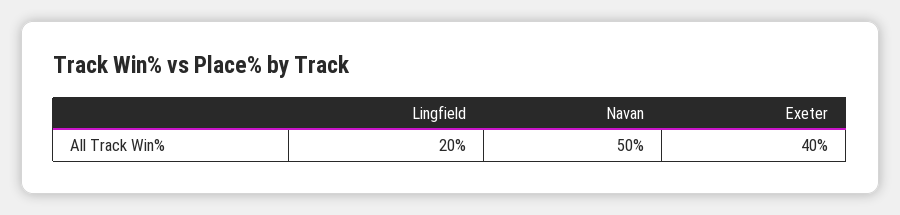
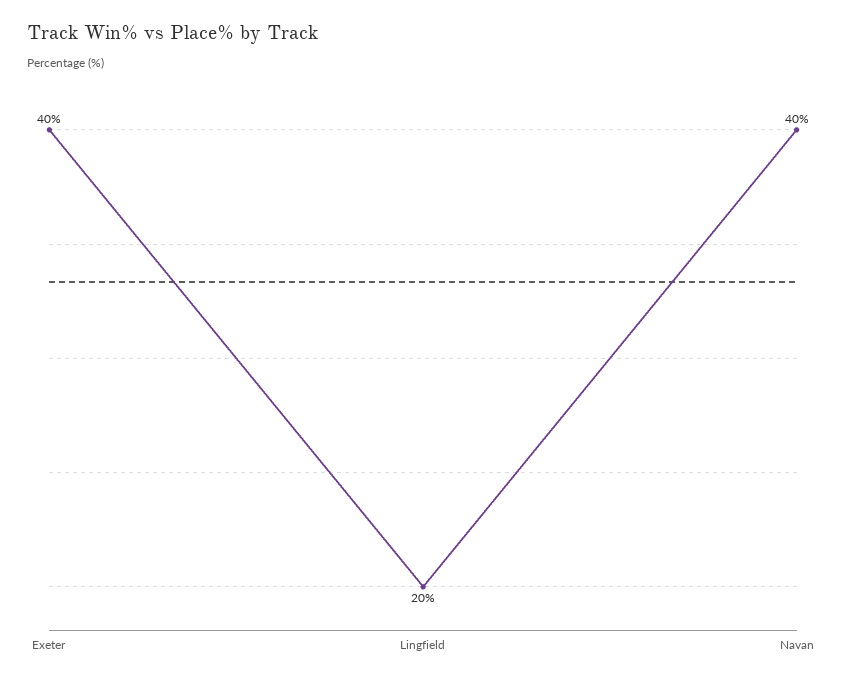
Navan: 50 -> 40

